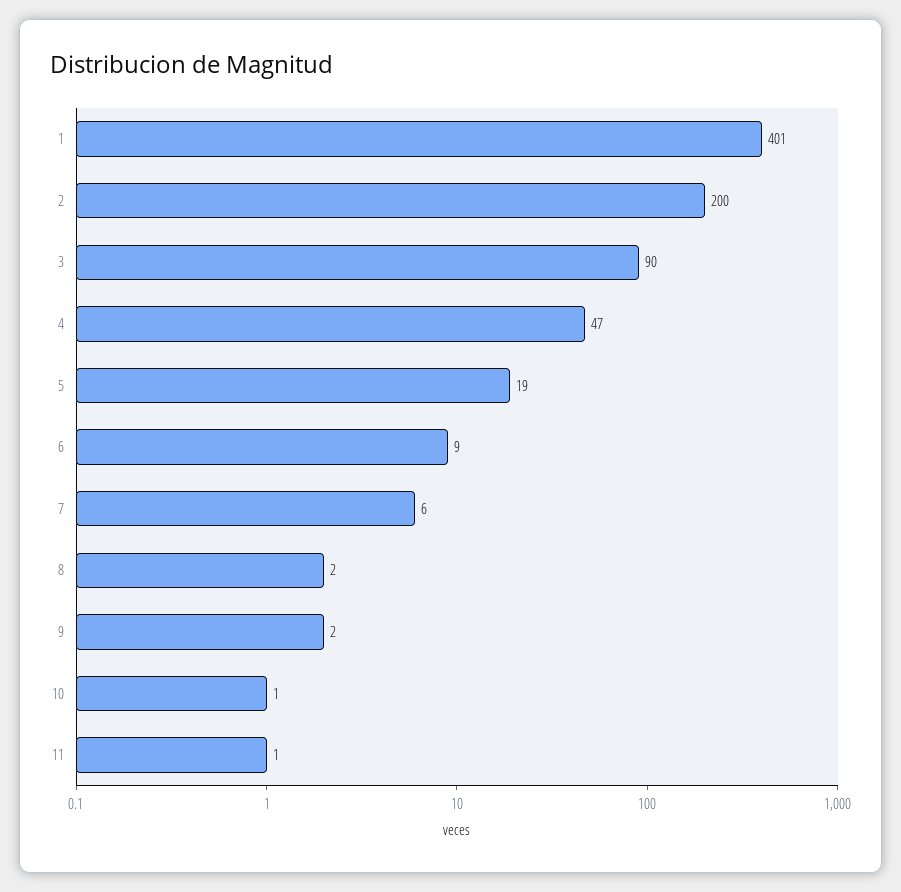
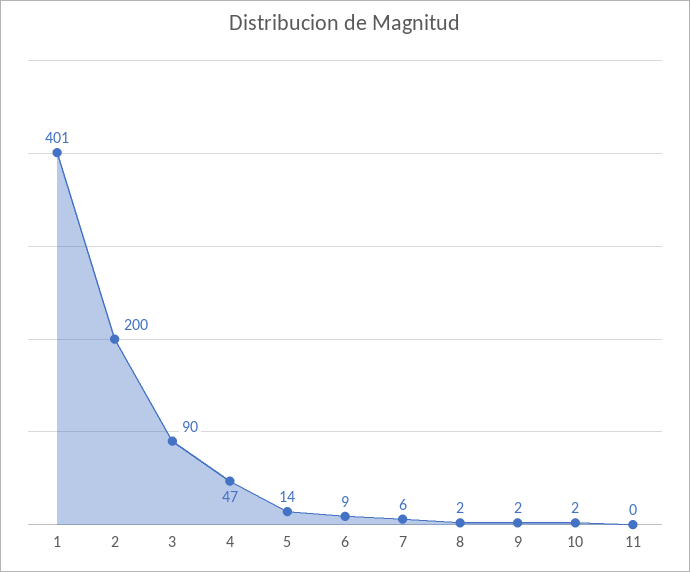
5: 19 -> 14
10: 1 -> 2
11: 1 -> 0

